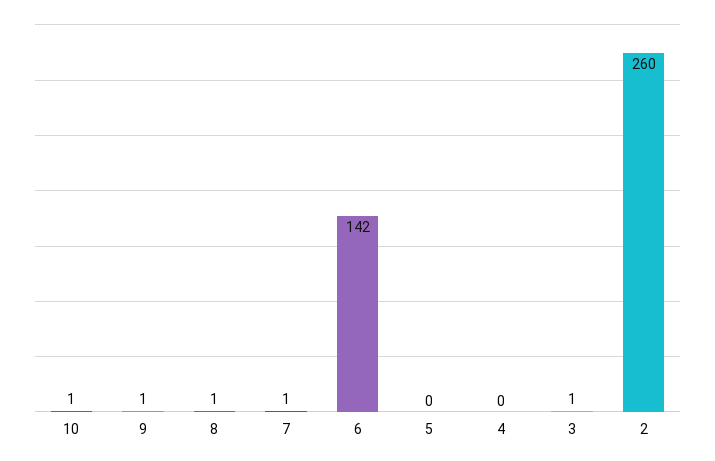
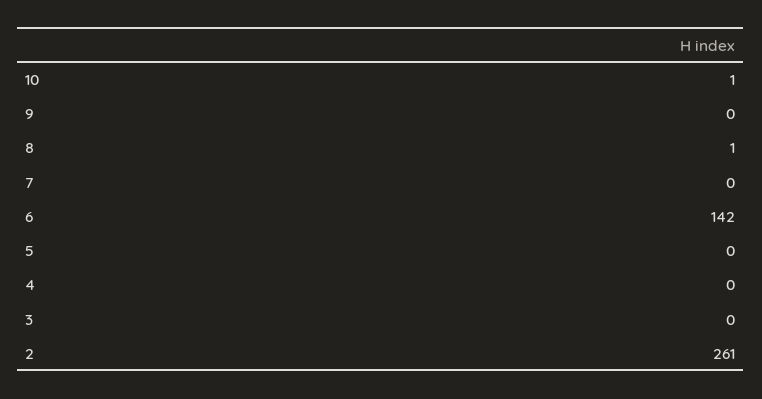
9: 1 -> 0
7: 1 -> 0
3: 1 -> 0
2: 260 -> 261

